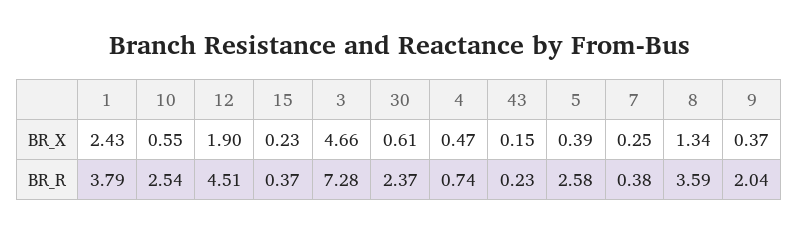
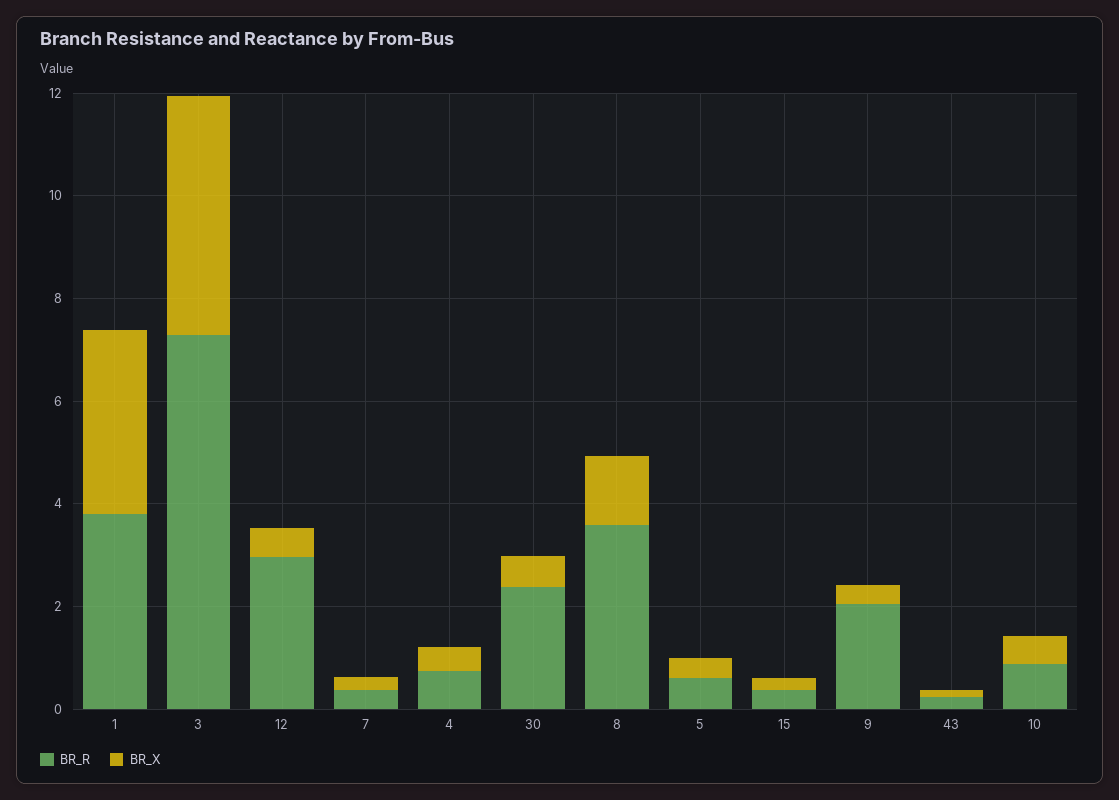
BR_X, 1: 2.43 -> 3.5
BR_X, 12: 1.9 -> 0.5
BR_R, 10: 2.54 -> 1
BR_R, 12: 4.51 -> 3
BR_R, 5: 2.58 -> 0.5

